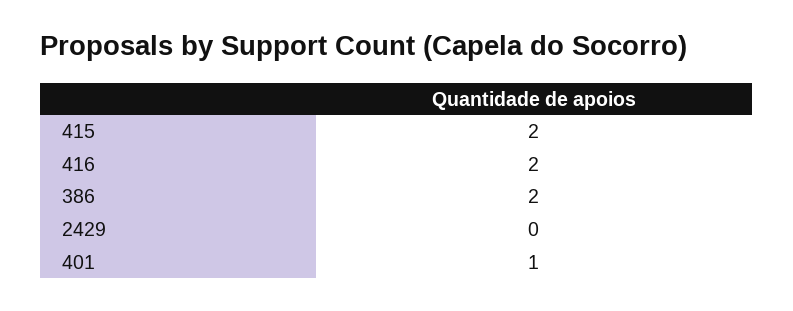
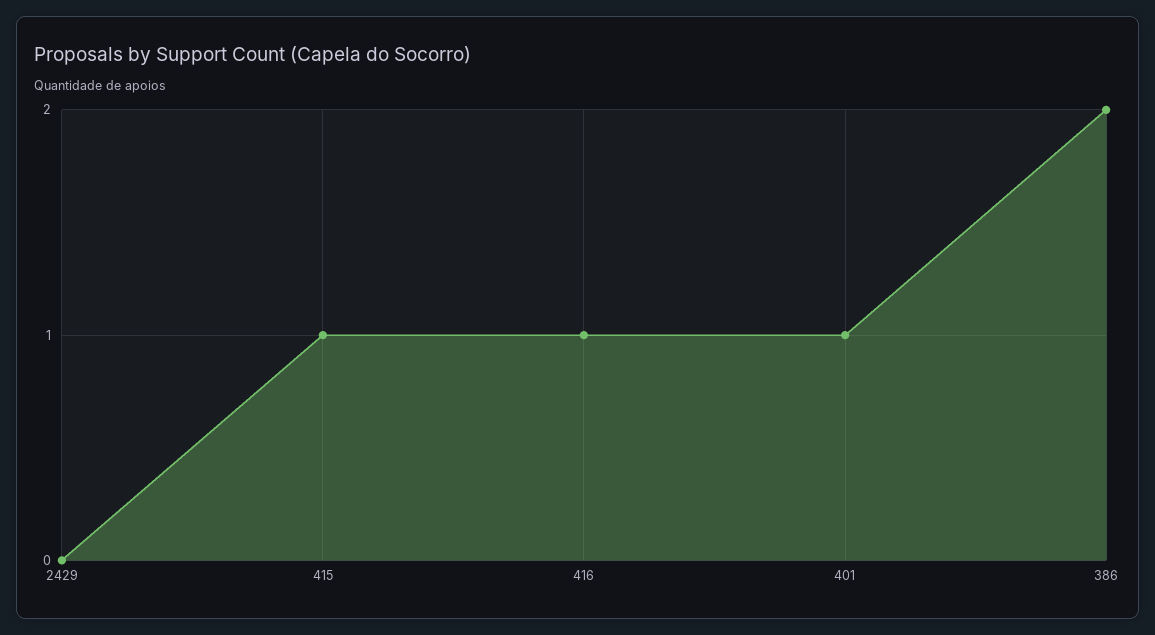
415: 2 -> 1
416: 2 -> 1

